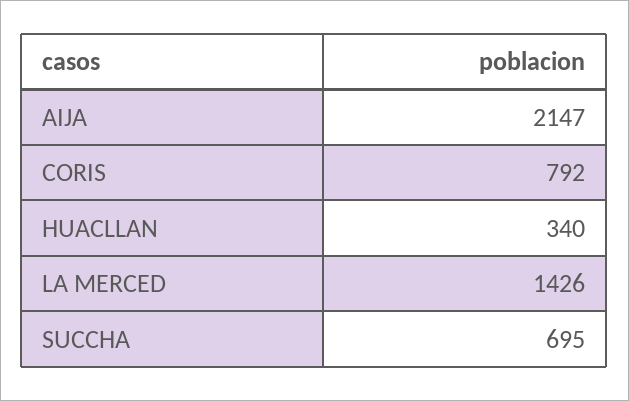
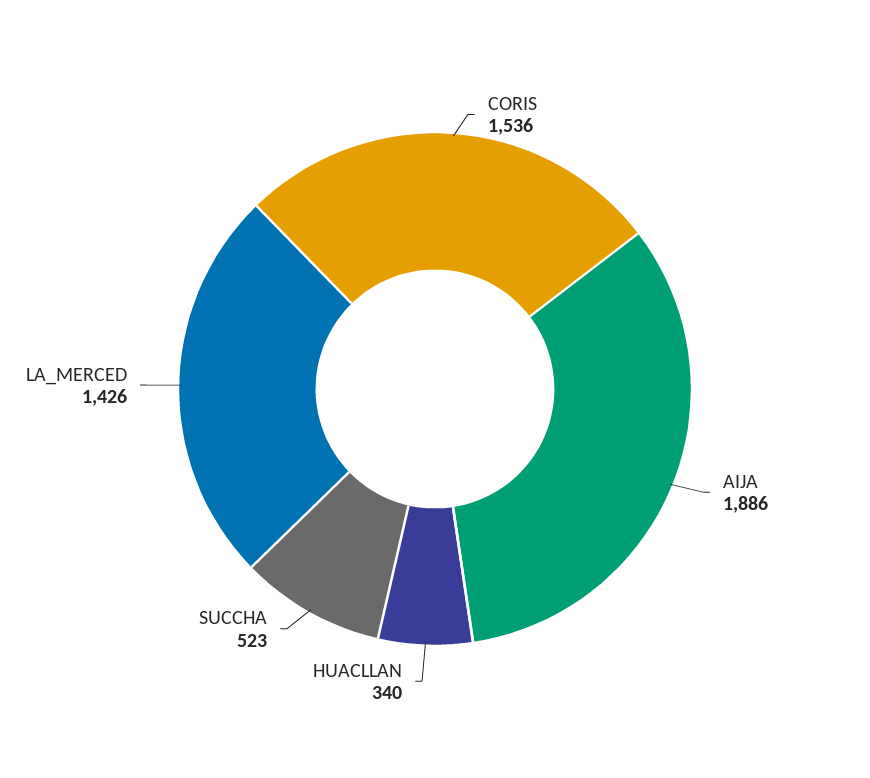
AIJA: 2147 -> 1886
CORIS: 792 -> 1536
SUCCHA: 695 -> 523

